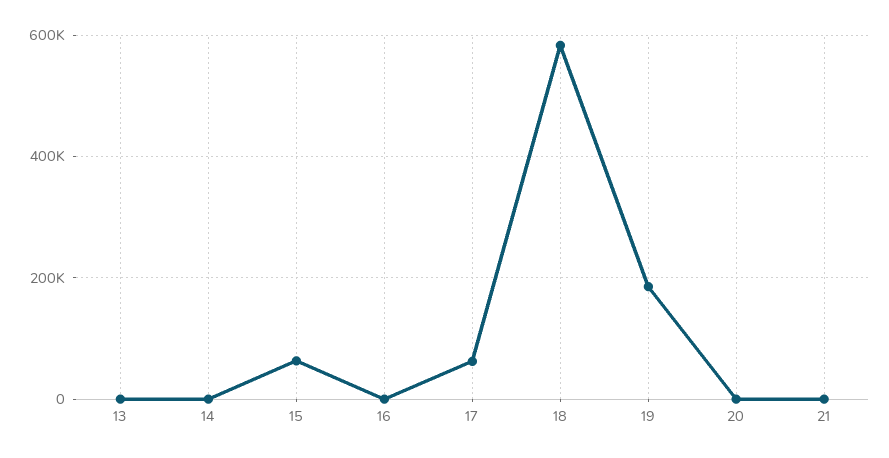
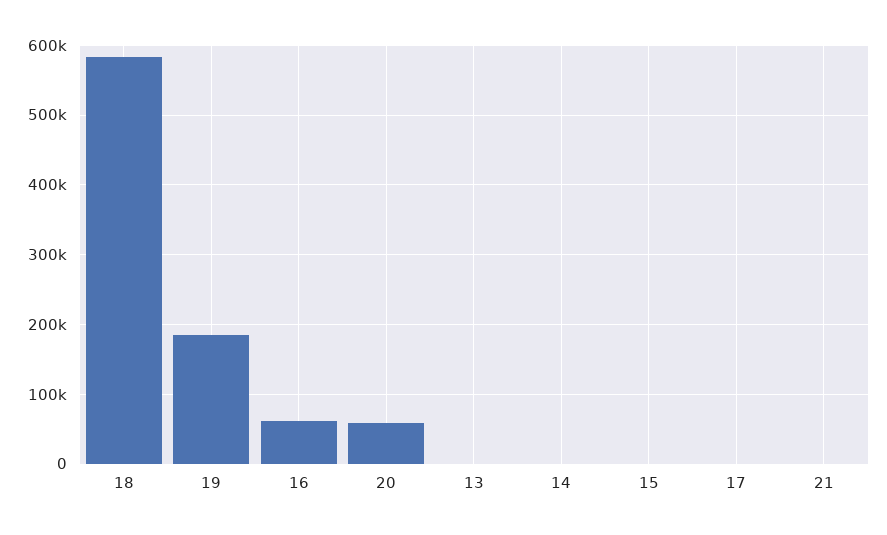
15: 60000 -> 0
16: 0 -> 60000
17: 60000 -> 0
20: 0 -> 60000

